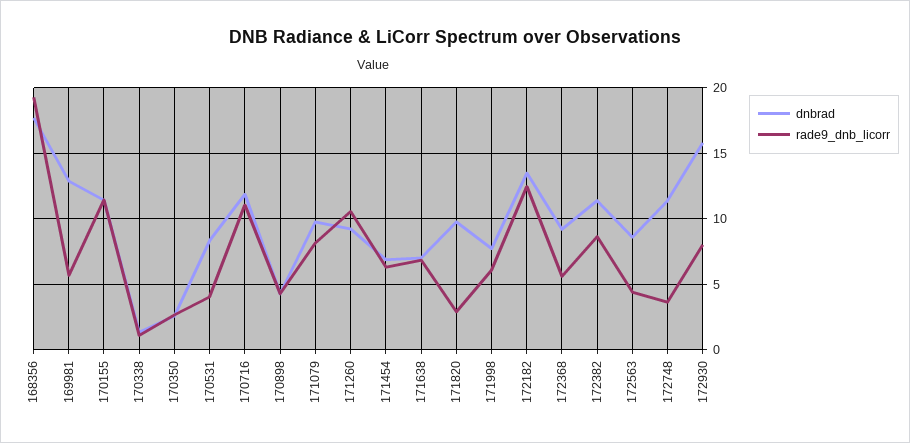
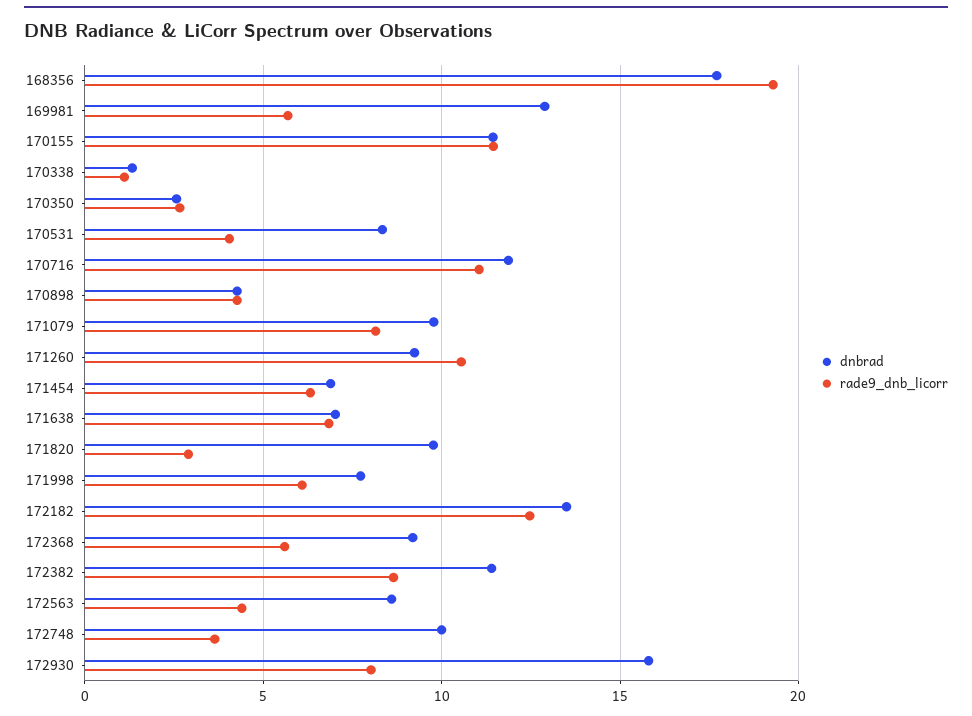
dnbrad, 172748: 11.5 -> 10

